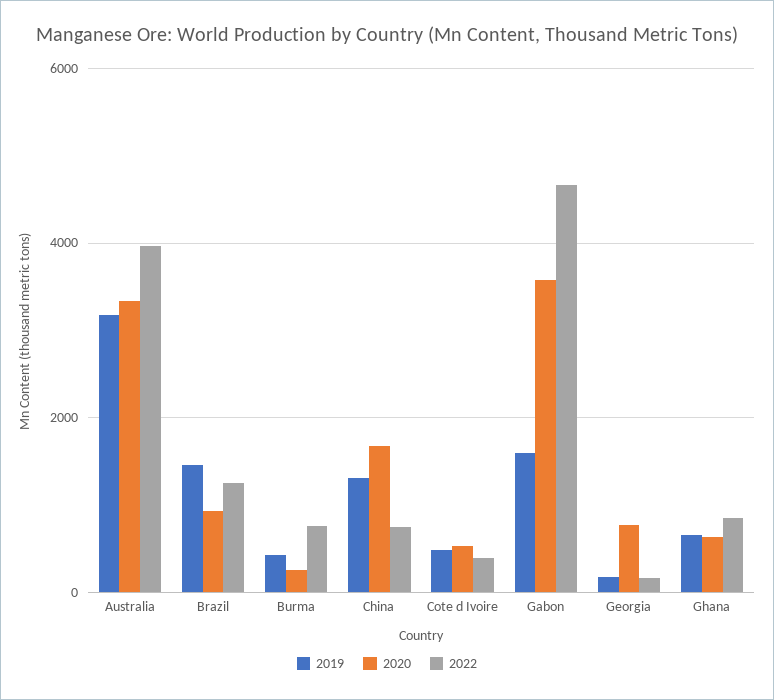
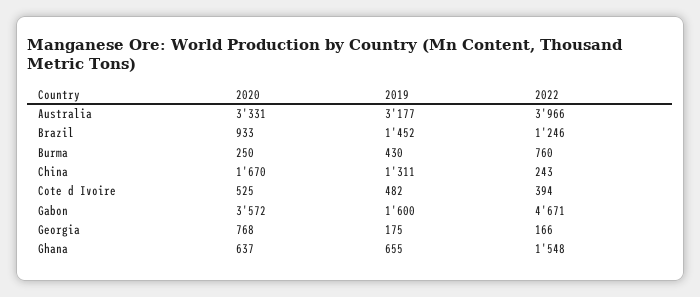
2022, China: 800 -> 243
2022, Ghana: 800 -> 1548

